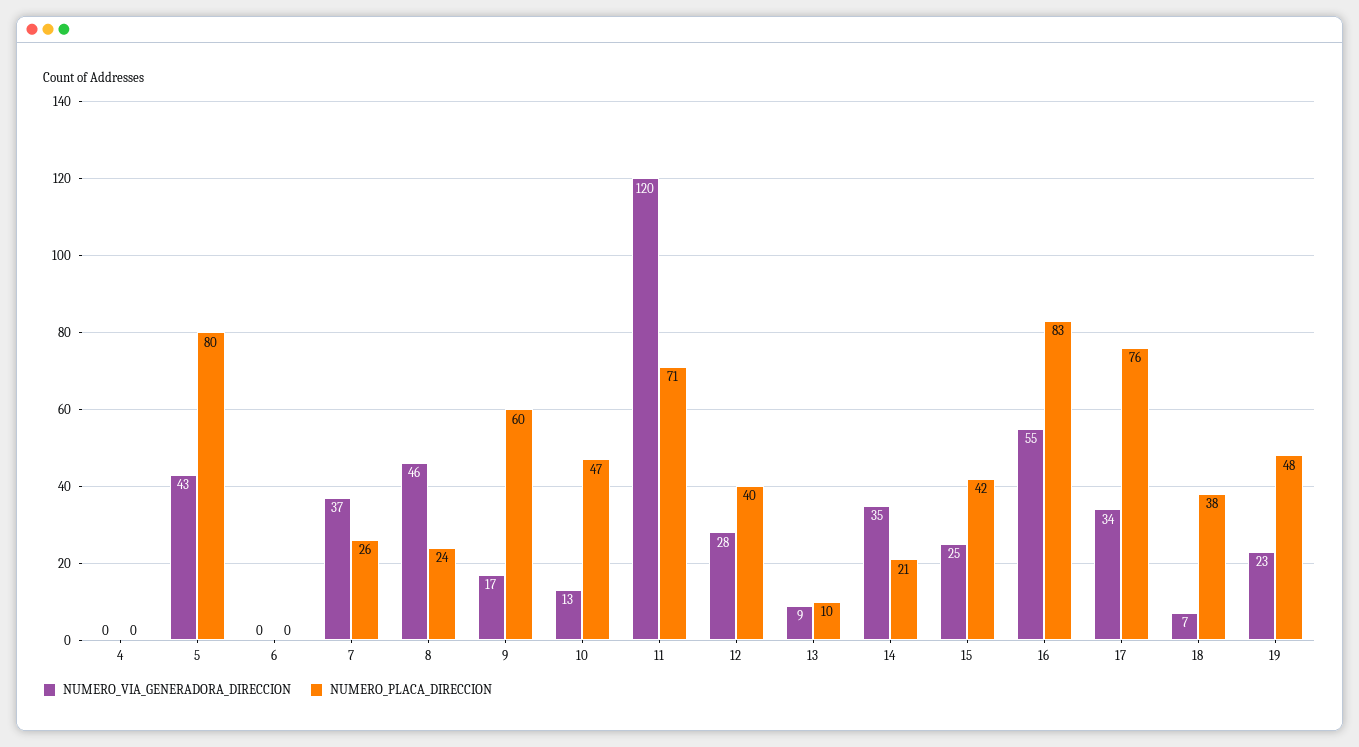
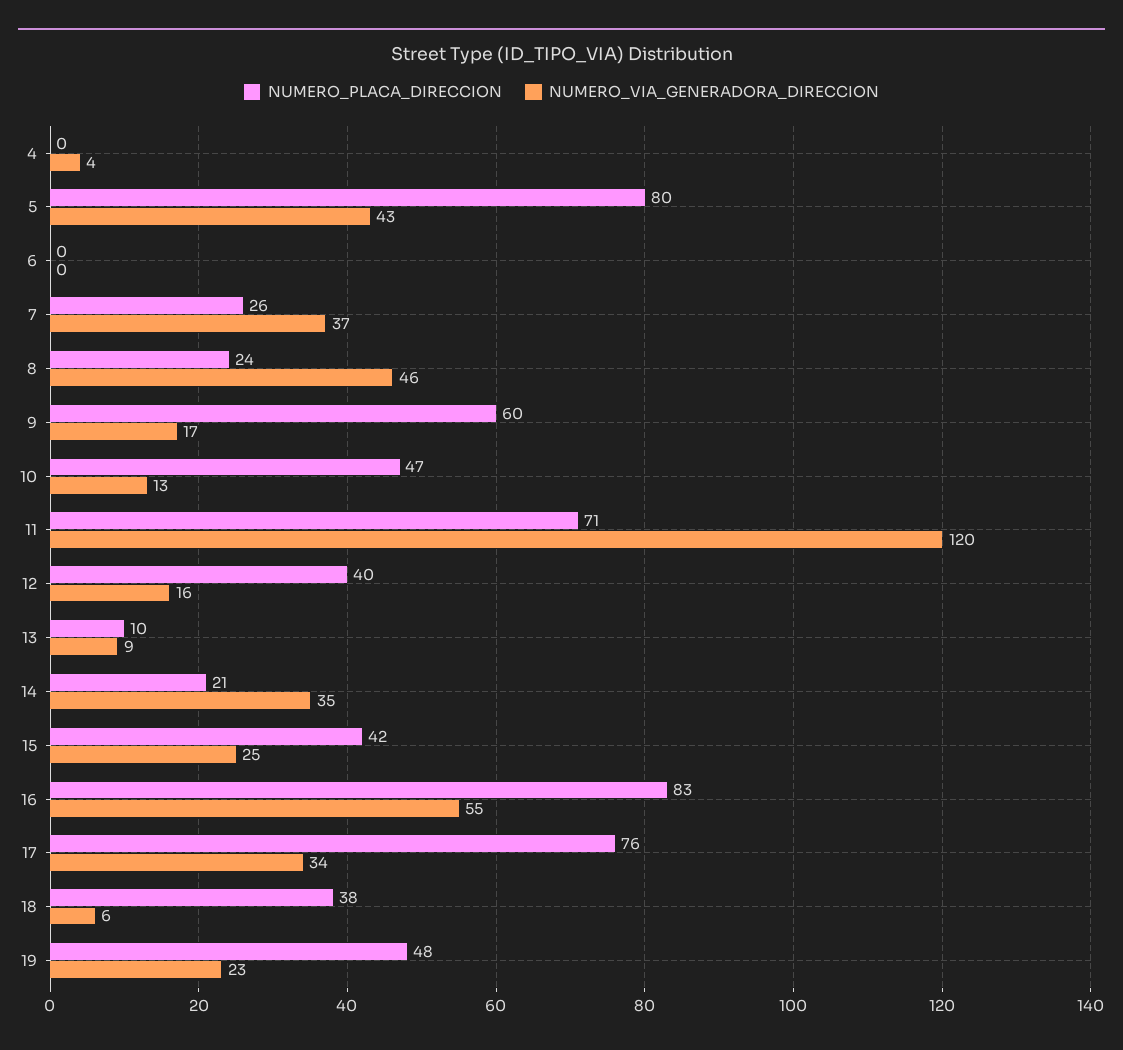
NUMERO_VIA_GENERADORA_DIRECCION, 4: 0 -> 4
NUMERO_VIA_GENERADORA_DIRECCION, 12: 28 -> 16
NUMERO_VIA_GENERADORA_DIRECCION, 18: 7 -> 6

